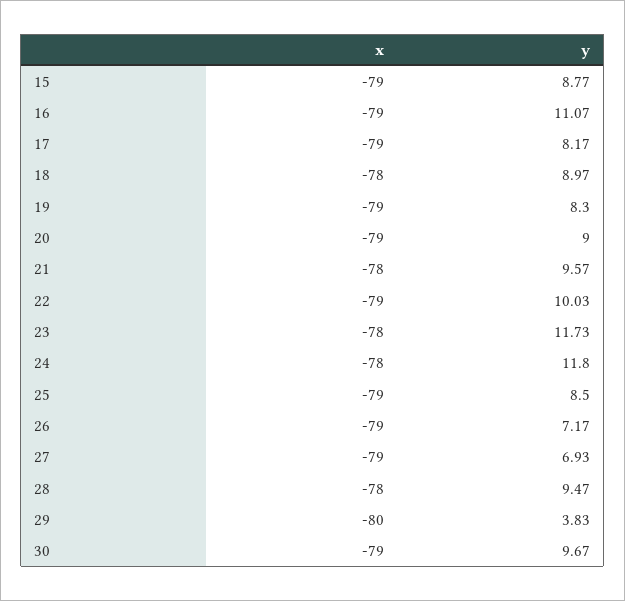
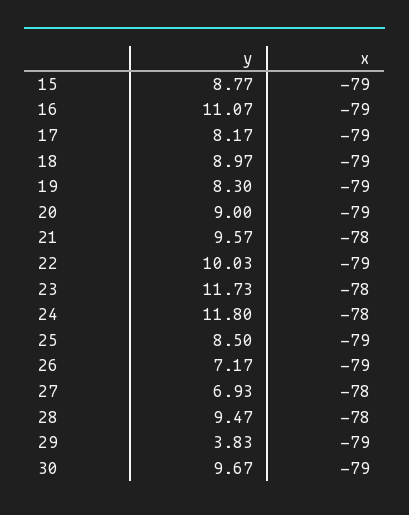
x, 18: -78 -> -79
x, 27: -79 -> -78
x, 29: -80 -> -79

